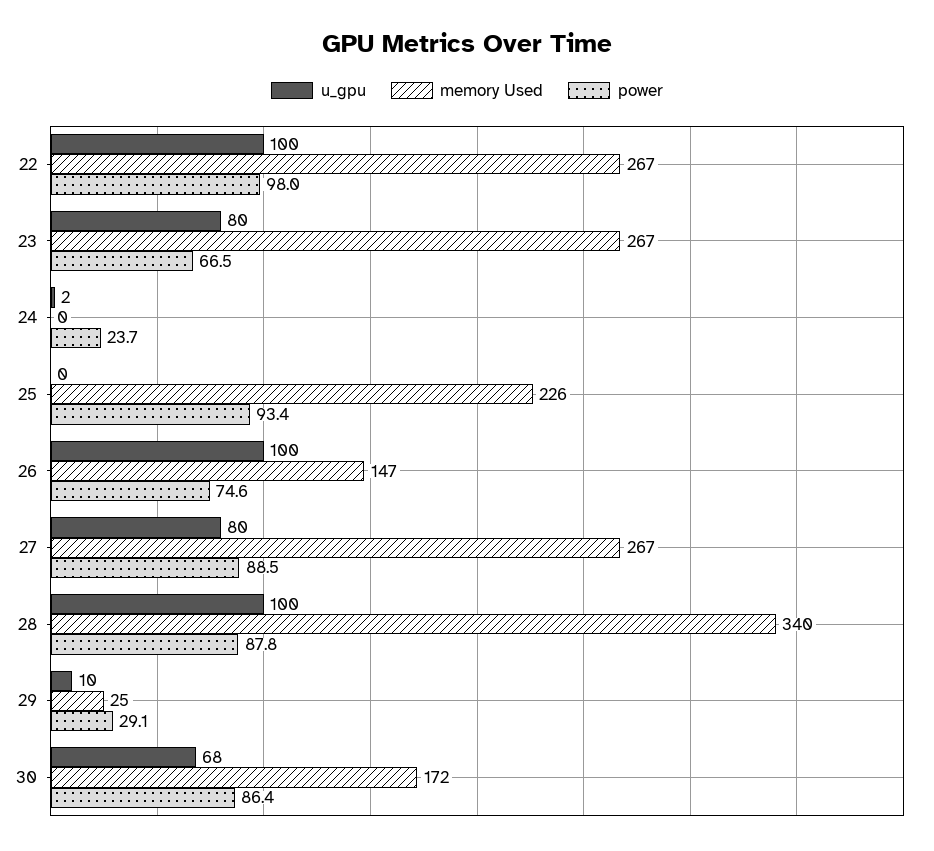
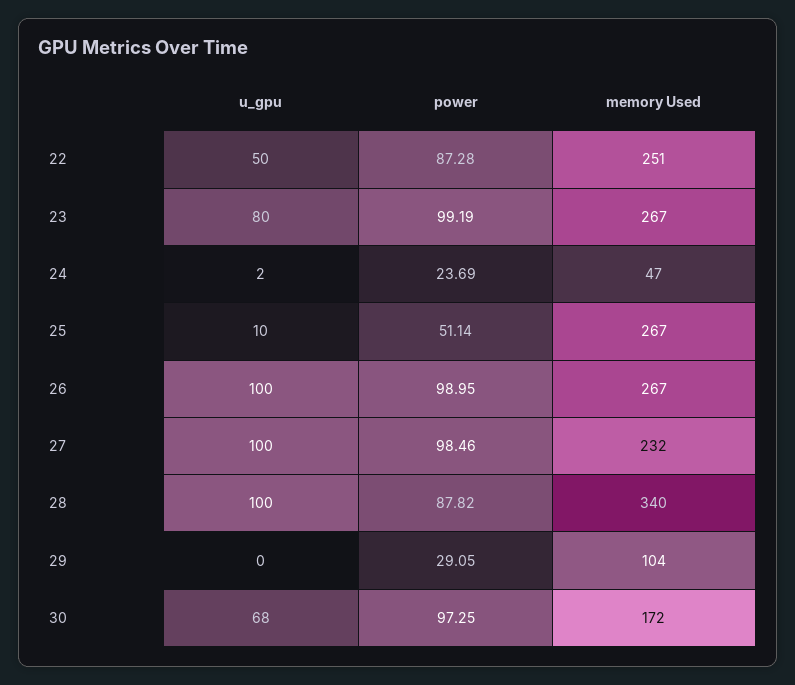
u_gpu, 22: 100 -> 50
memory Used, 22: 267 -> 251
power, 22: 98 -> 87.28
power, 23: 66.5 -> 99.19
memory Used, 24: 0 -> 47
u_gpu, 25: 0 -> 10
memory Used, 25: 226 -> 267
power, 25: 93.4 -> 51.14
memory Used, 26: 147 -> 267
power, 26: 74.6 -> 98.95
u_gpu, 27: 80 -> 100
memory Used, 27: 267 -> 232
power, 27: 88.5 -> 98.46
u_gpu, 29: 10 -> 0
memory Used, 29: 25 -> 104
power, 30: 86.4 -> 97.25

